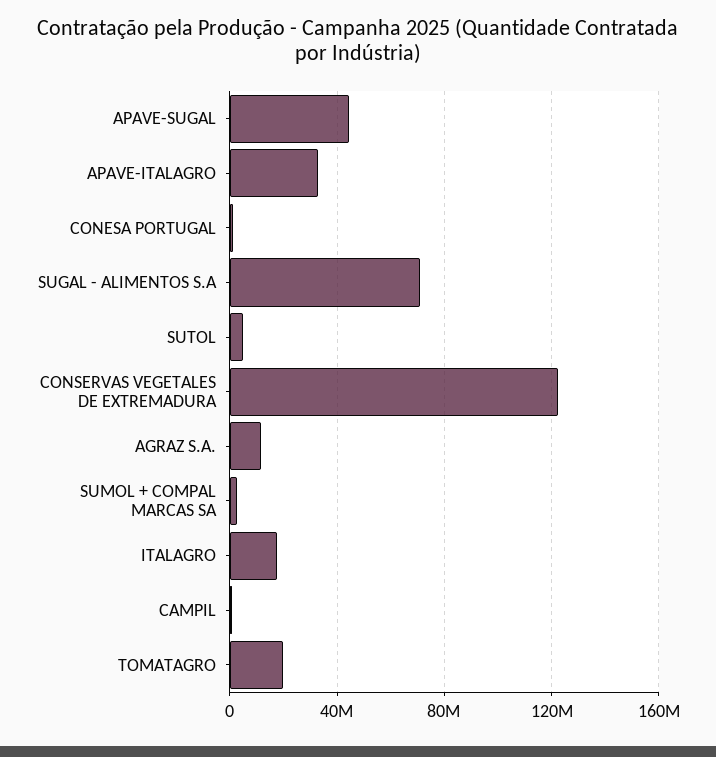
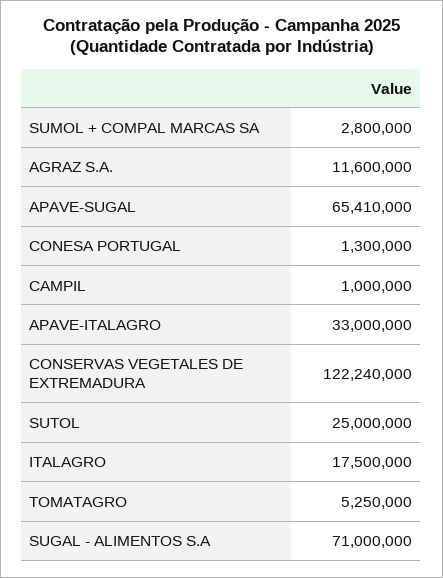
APAVE-SUGAL: 45000000 -> 65410000
SUTOL: 5000000 -> 25000000
TOMATAGRO: 20000000 -> 5250000

